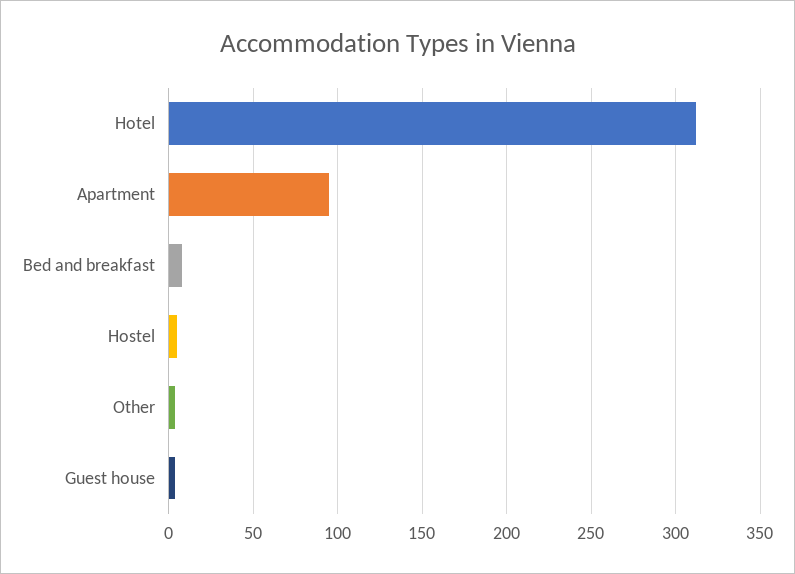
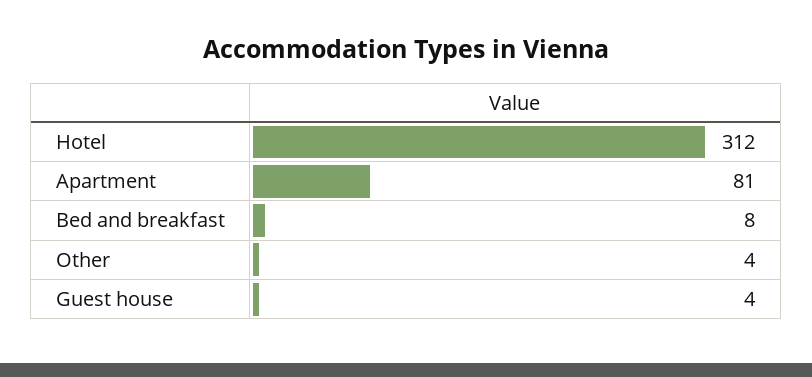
Apartment: 95 -> 81
Hostel: 5 -> none

